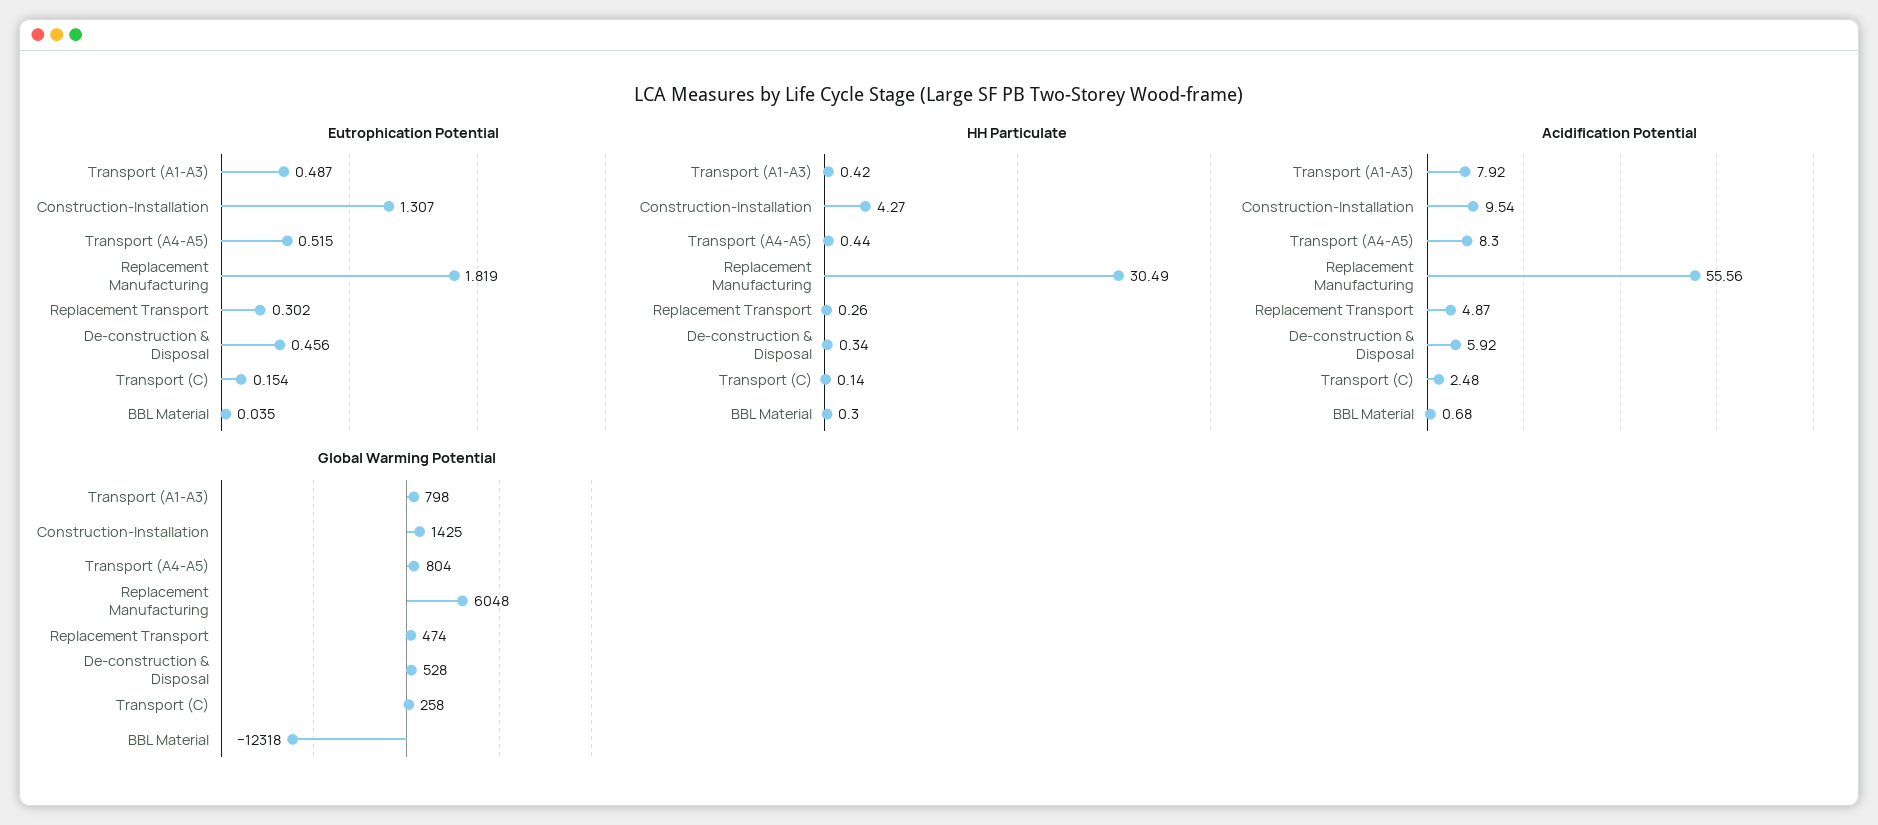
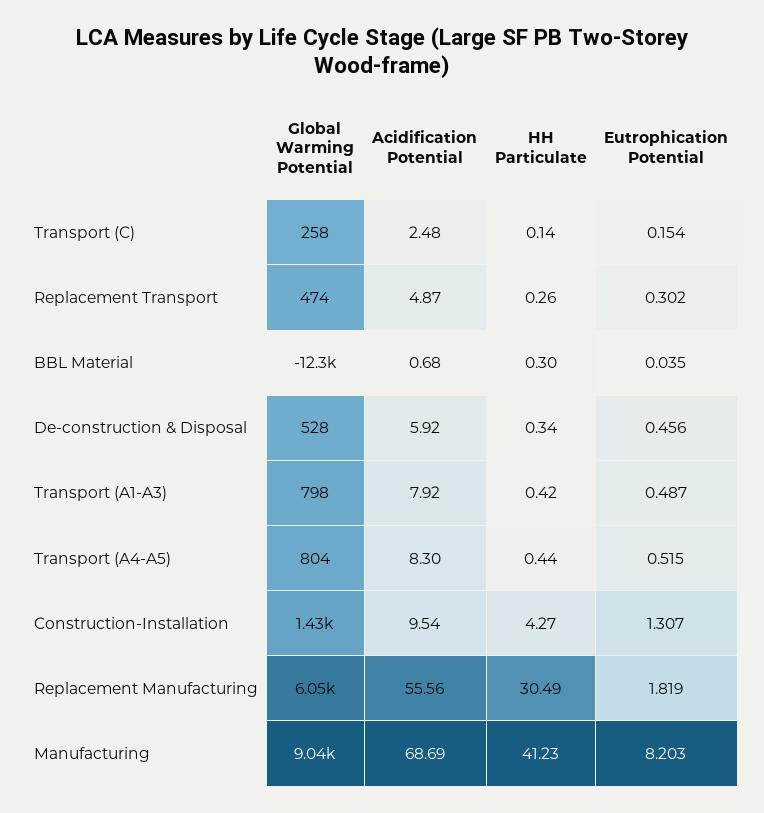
Global Warming Potential, Manufacturing: none -> 9040
Acidification Potential, Manufacturing: none -> 68.69
HH Particulate, Manufacturing: none -> 41.23
Eutrophication Potential, Manufacturing: none -> 8.203

